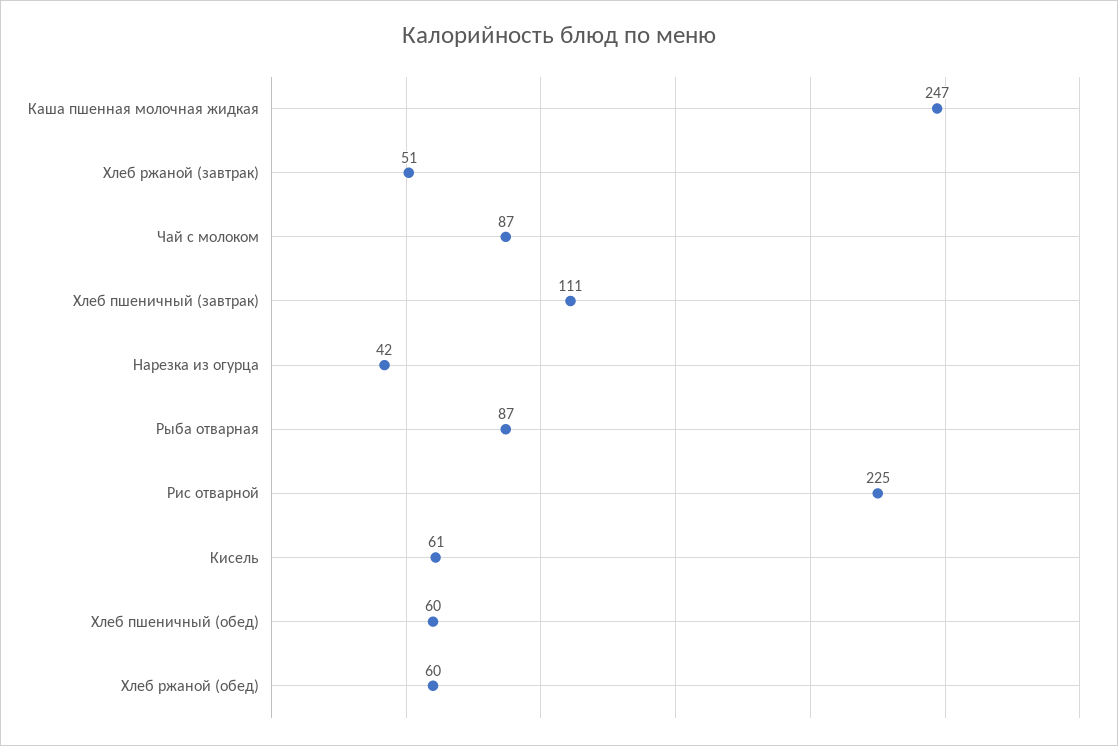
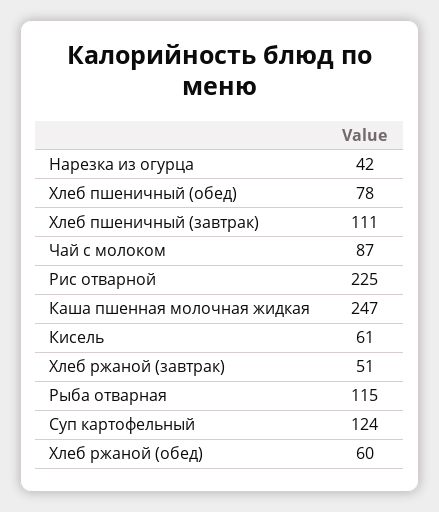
Рыба отварная: 87 -> 115
Хлеб пшеничный (обед): 60 -> 78
Суп картофельный: none -> 124

